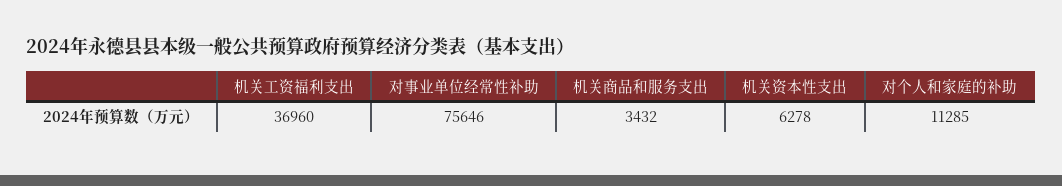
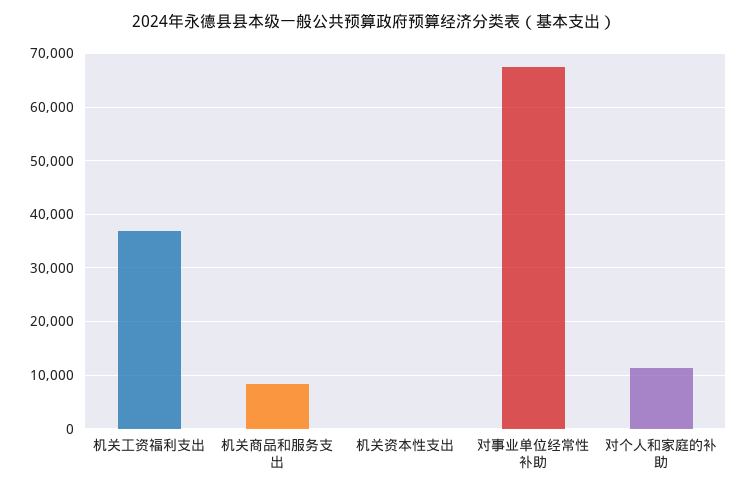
对事业单位经常性补助: 75646 -> 68000
机关商品和服务支出: 3432 -> 8000
机关资本性支出: 6278 -> 0

